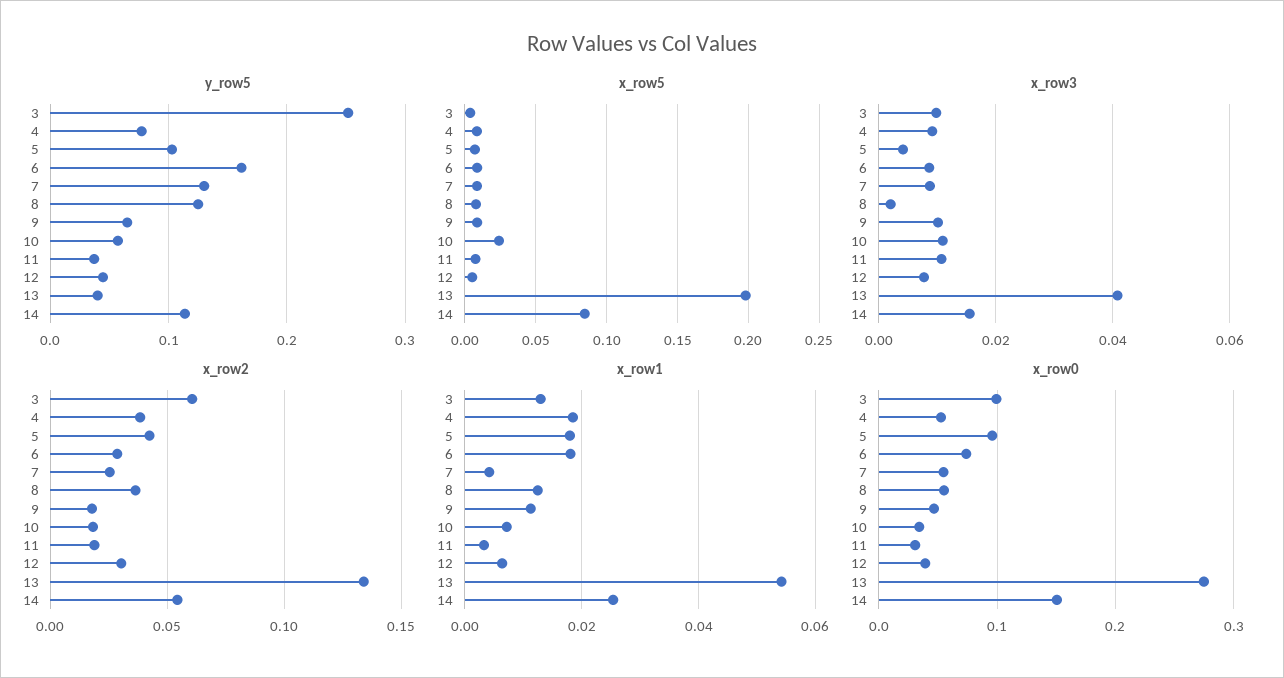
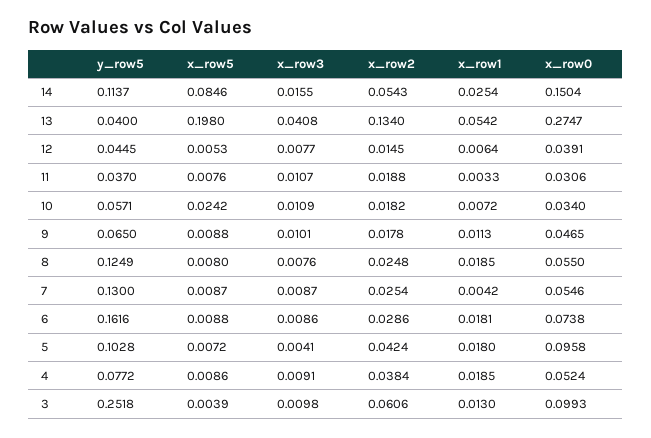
x_row3, 8: 0.002 -> 0.0076
x_row2, 8: 0.035 -> 0.0248
x_row2, 12: 0.03 -> 0.0145
x_row1, 8: 0.012 -> 0.0185

